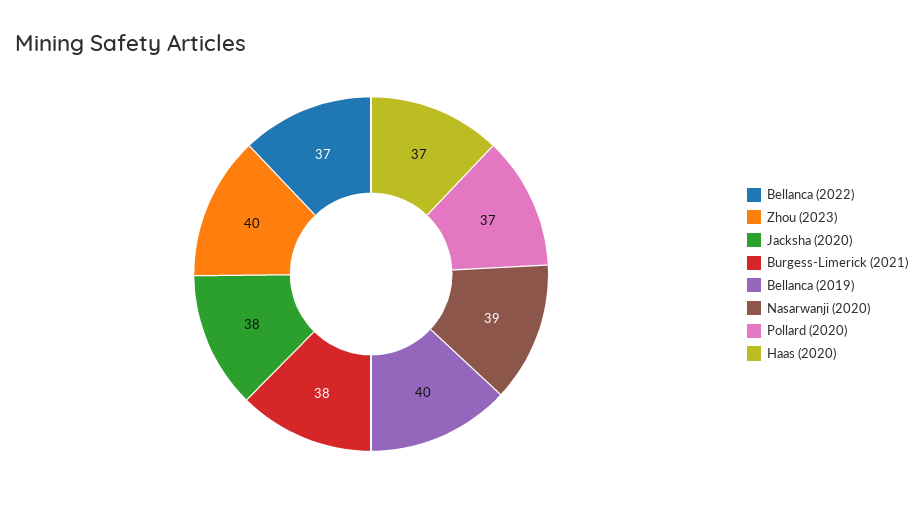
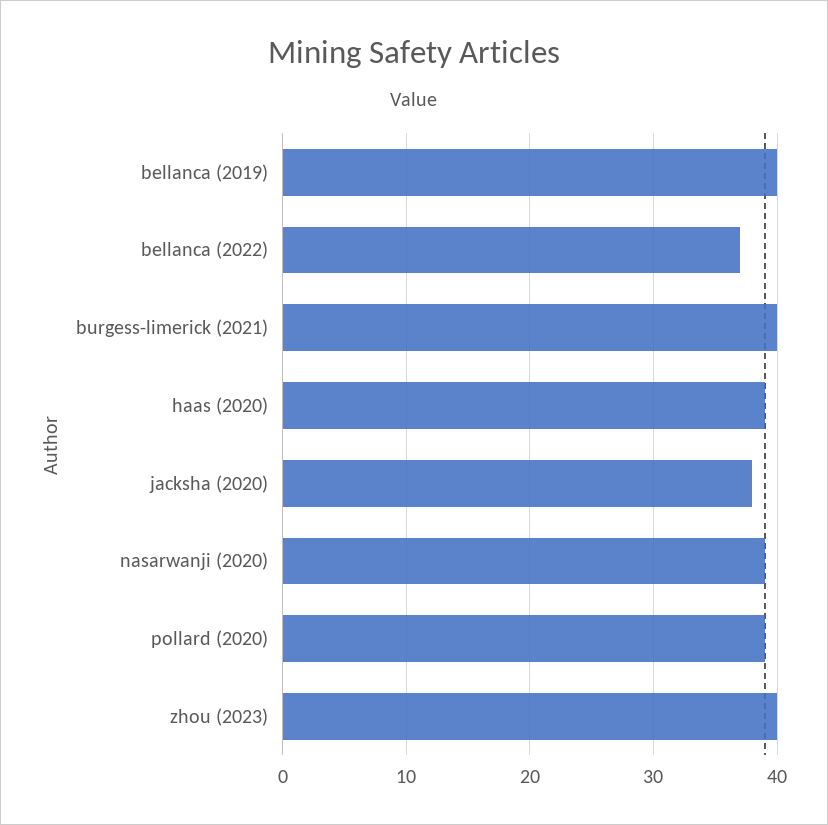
Burgess-Limerick (2021): 38 -> 40
Pollard (2020): 37 -> 39
Haas (2020): 37 -> 39

